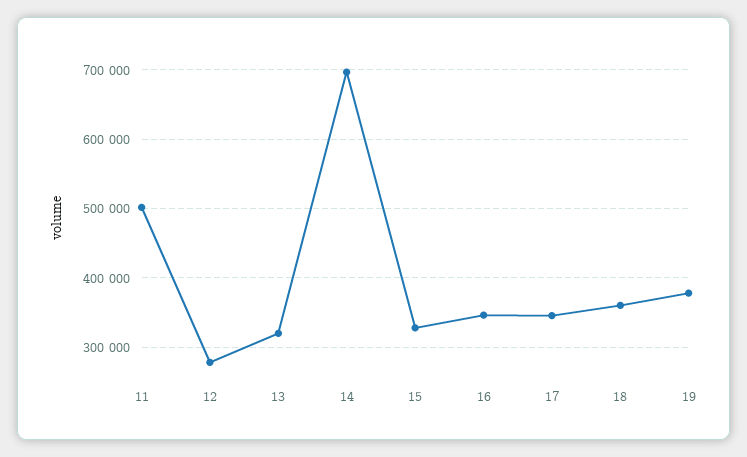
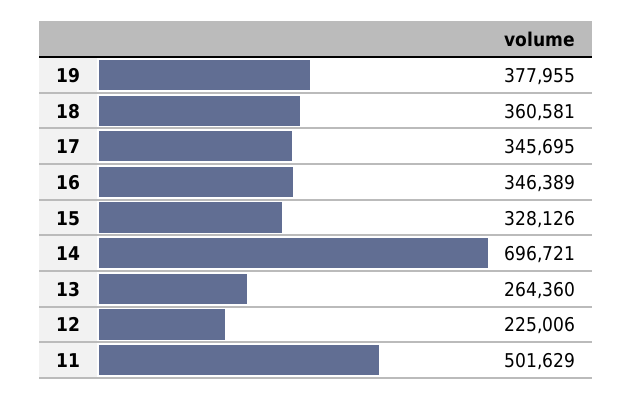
12: 280000 -> 225006
13: 320000 -> 264360

